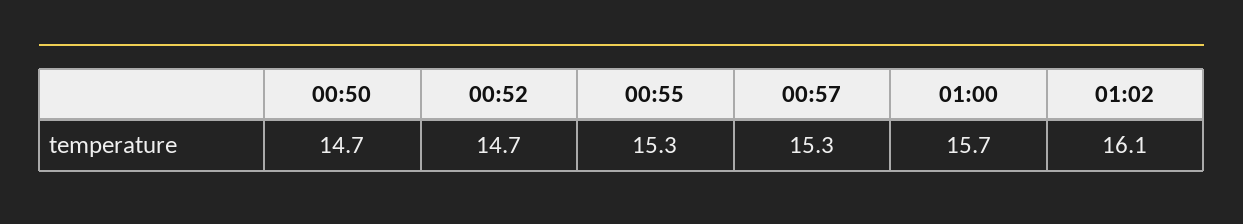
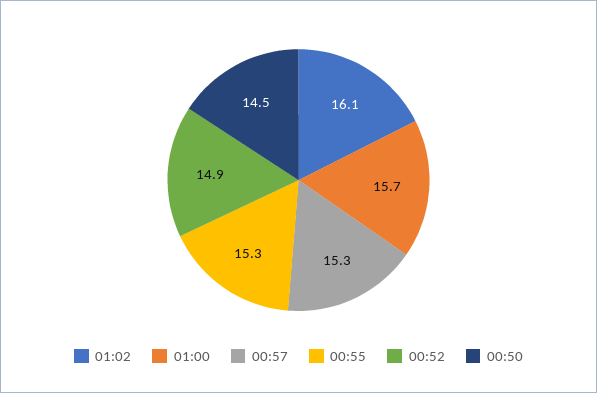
00:50: 14.7 -> 14.5
00:52: 14.7 -> 14.9

